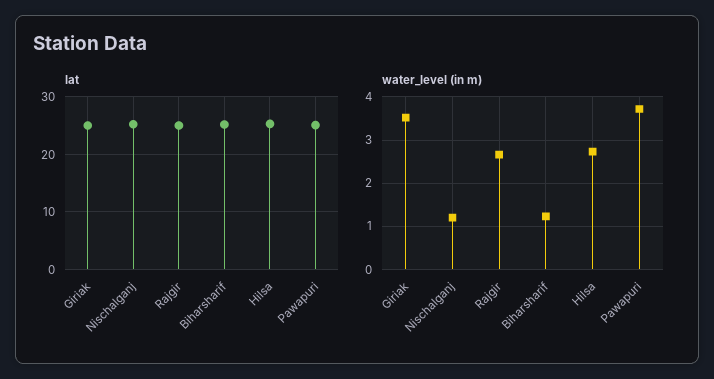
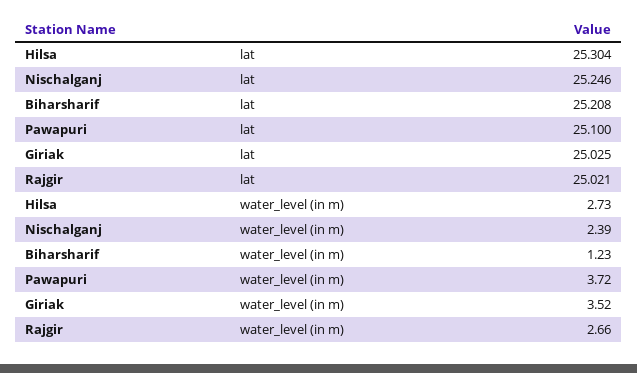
water_level (in m), Nischalganj: 1.2 -> 2.39

